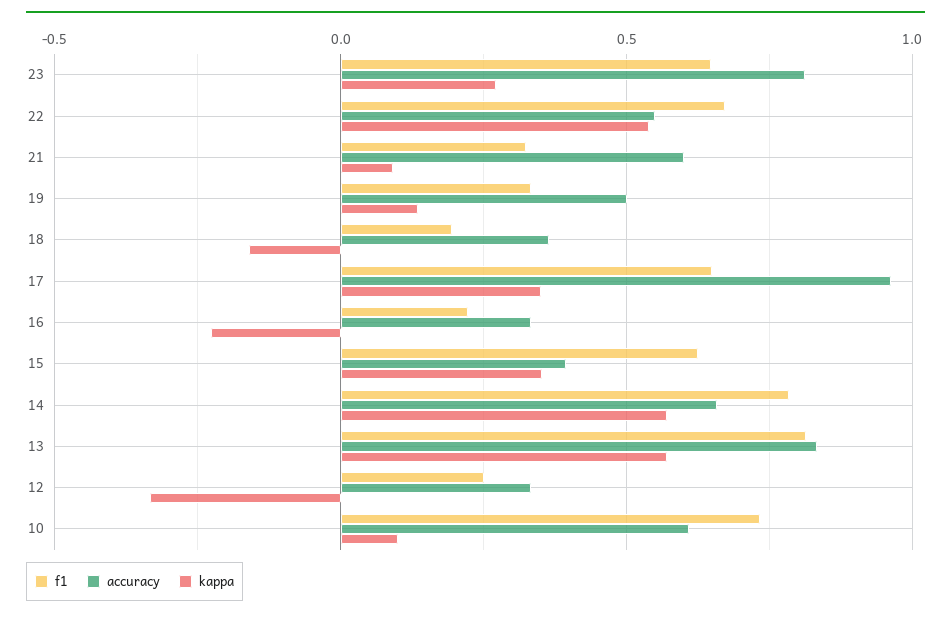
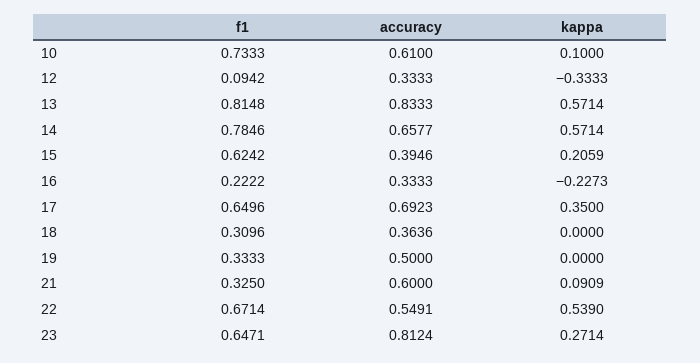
kappa, 19: 0.15 -> 0
f1, 18: 0.2 -> 0.3096
kappa, 18: -0.15 -> 0
accuracy, 17: 0.95 -> 0.6923
kappa, 15: 0.35 -> 0.2059
f1, 12: 0.25 -> 0.0942

